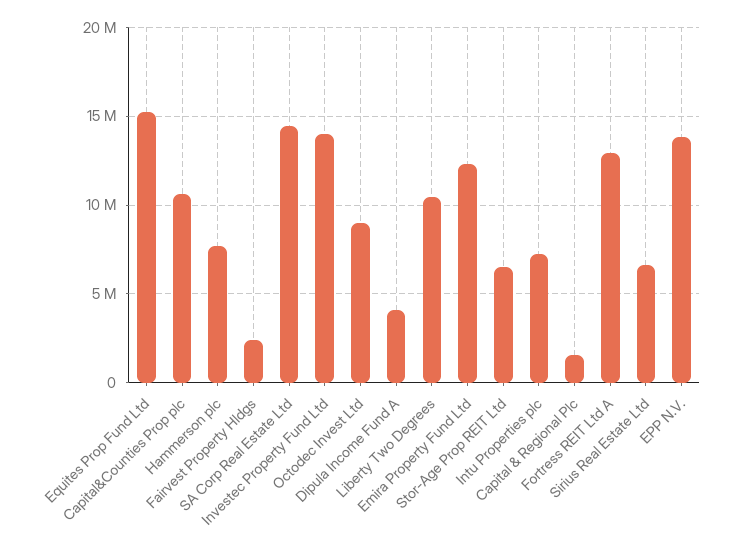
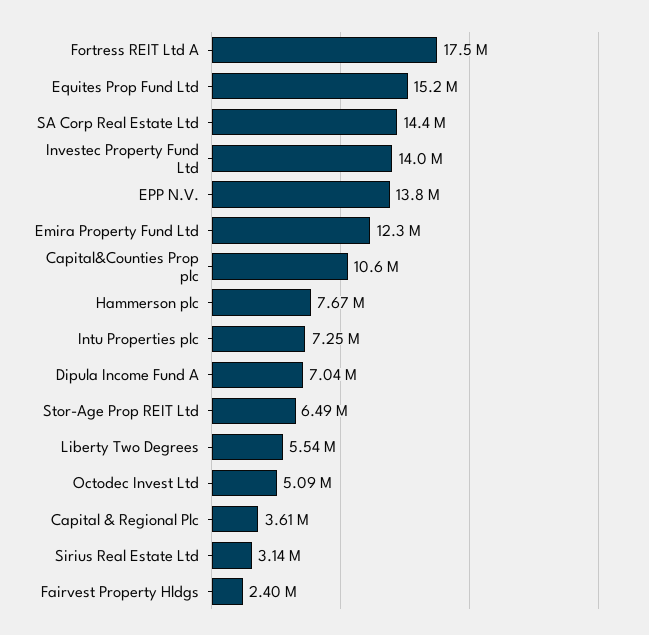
Octodec Invest Ltd: 9000000 -> 5090000
Dipula Income Fund A: 4000000 -> 7040000
Liberty Two Degrees: 10500000 -> 5540000
Capital & Regional Plc: 1500000 -> 3610000
Fortress REIT Ltd A: 13000000 -> 17500000
Sirius Real Estate Ltd: 6500000 -> 3140000

